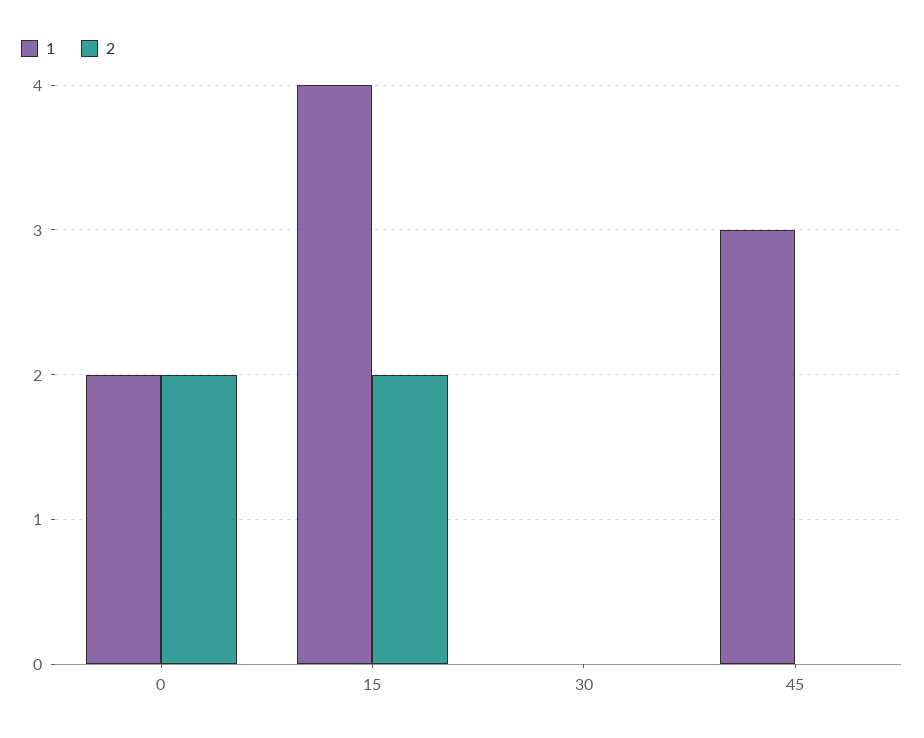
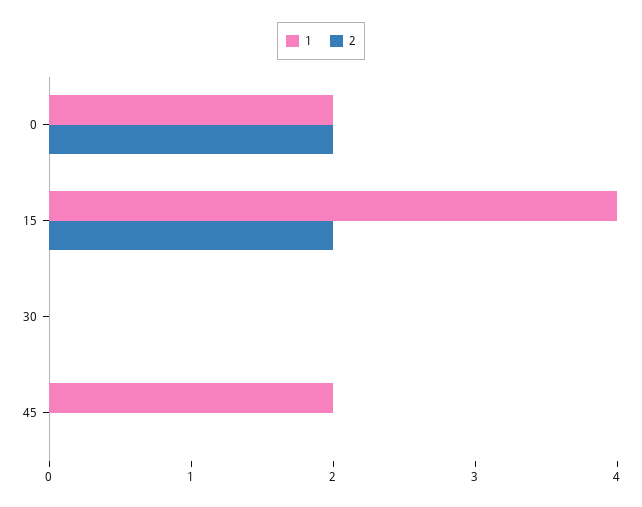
1, 45: 3 -> 2

